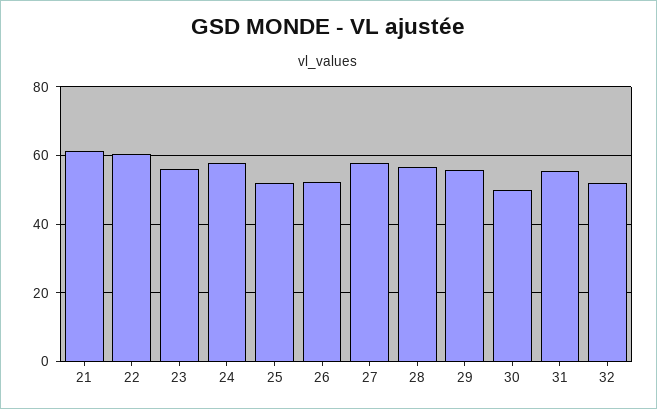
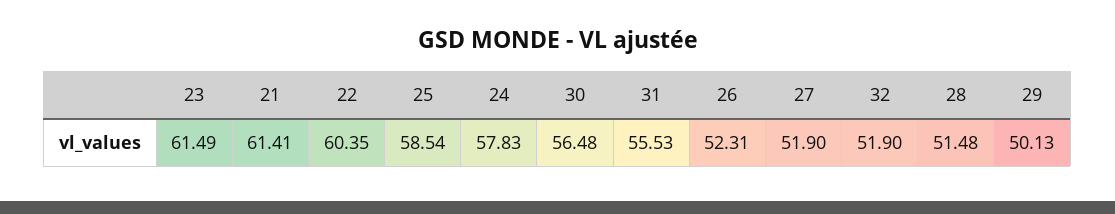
23: 56 -> 61.49
25: 52 -> 58.54
27: 58 -> 51.9
28: 56 -> 51.48
29: 56 -> 50.13
30: 50 -> 56.48

